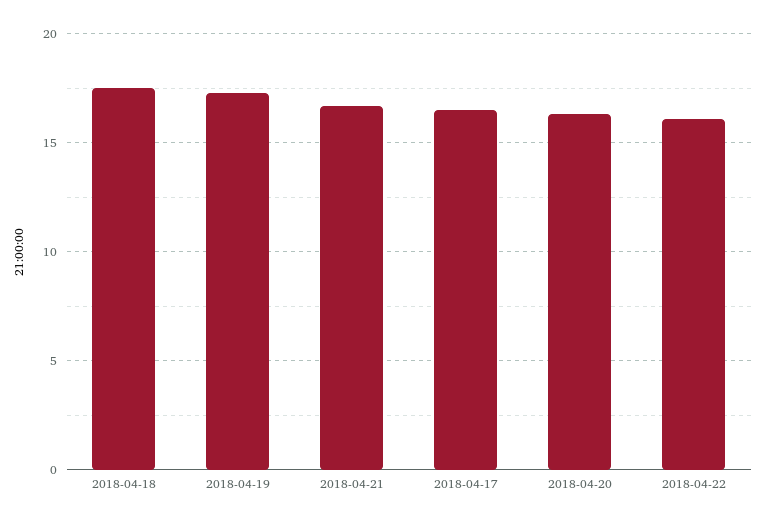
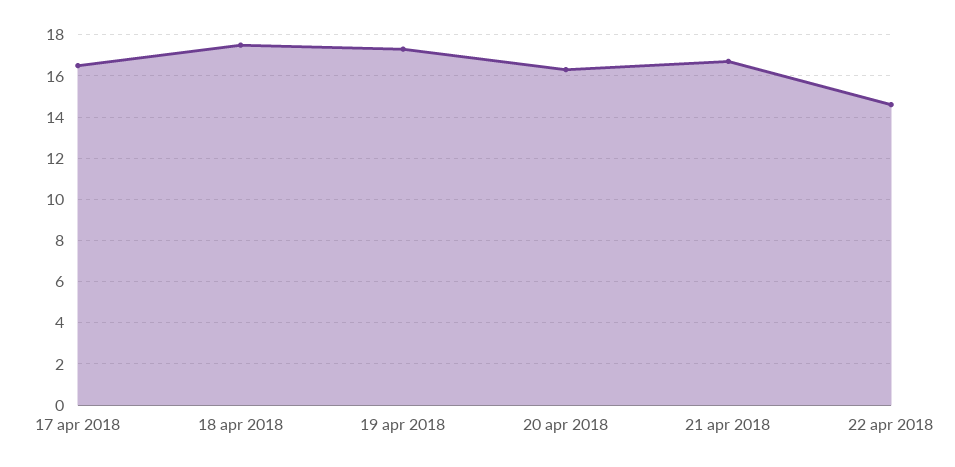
2018-04-22: 16 -> 14.5

